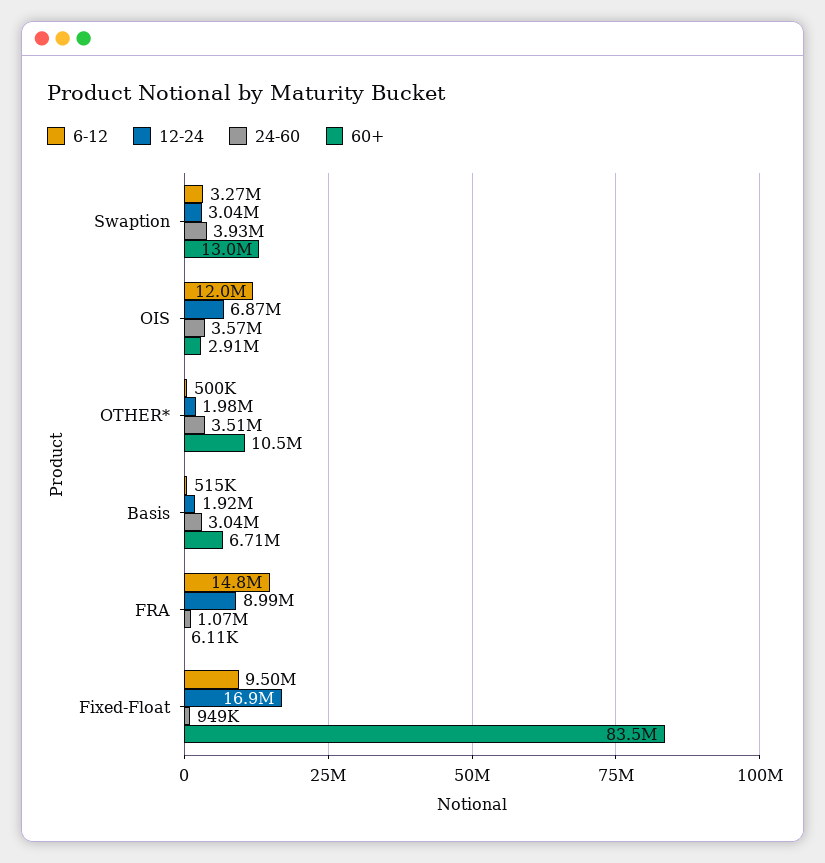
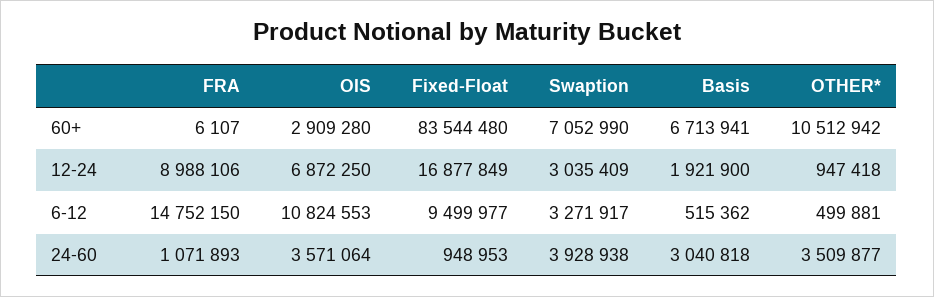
60+, Swaption: 13000000 -> 7052990
6-12, OIS: 12000000 -> 10824553
12-24, OTHER*: 1980000 -> 947418

